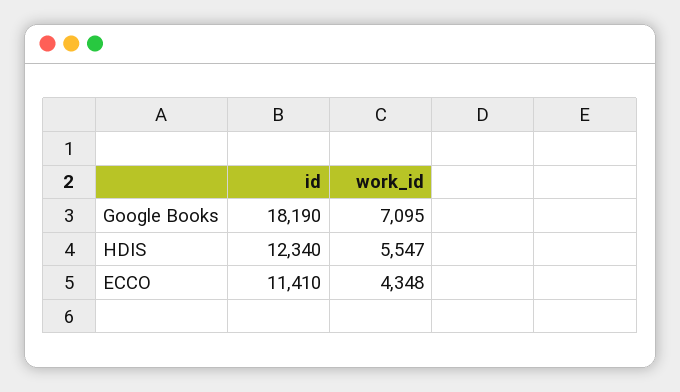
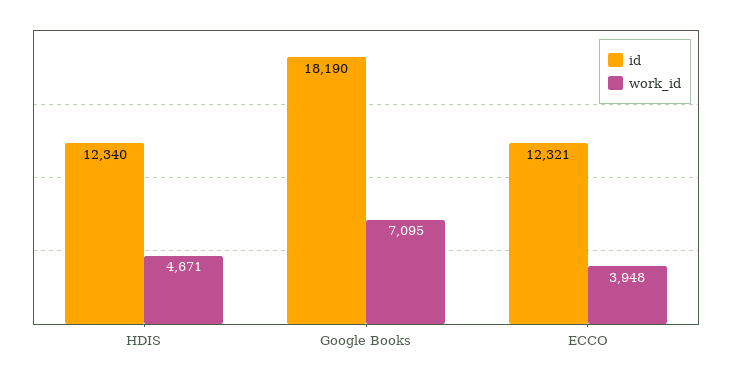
work_id, HDIS: 5547 -> 4671
id, ECCO: 11410 -> 12321
work_id, ECCO: 4348 -> 3948

